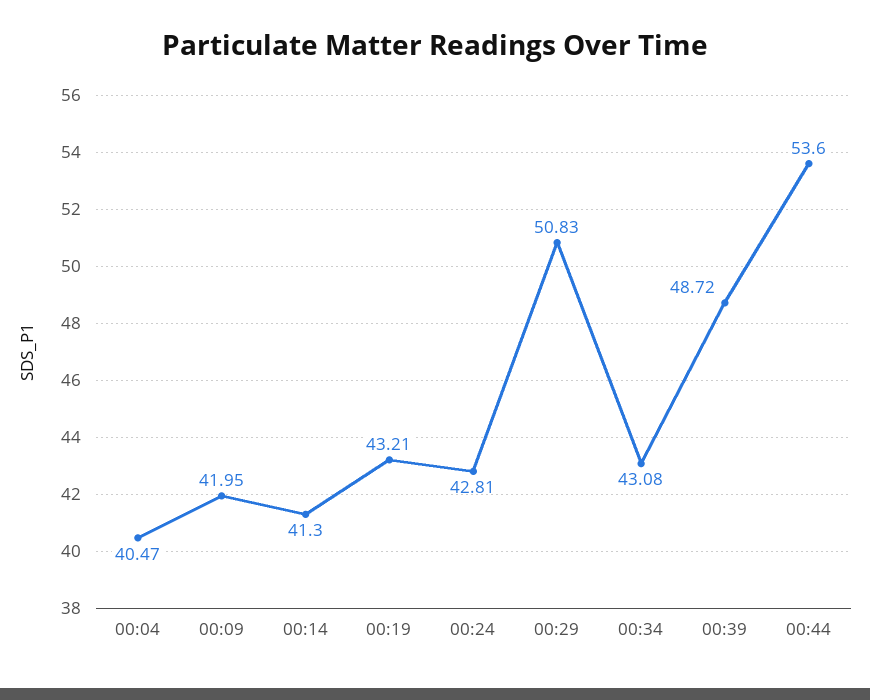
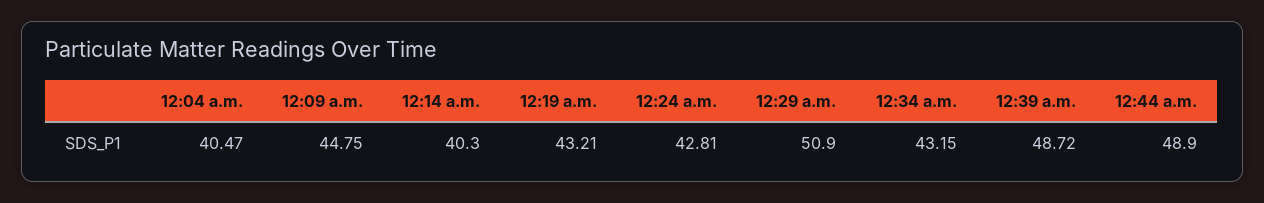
00:09: 41.95 -> 44.75
00:14: 41.3 -> 40.3
00:29: 50.83 -> 50.9
00:34: 43.08 -> 43.15
00:44: 53.6 -> 48.9

